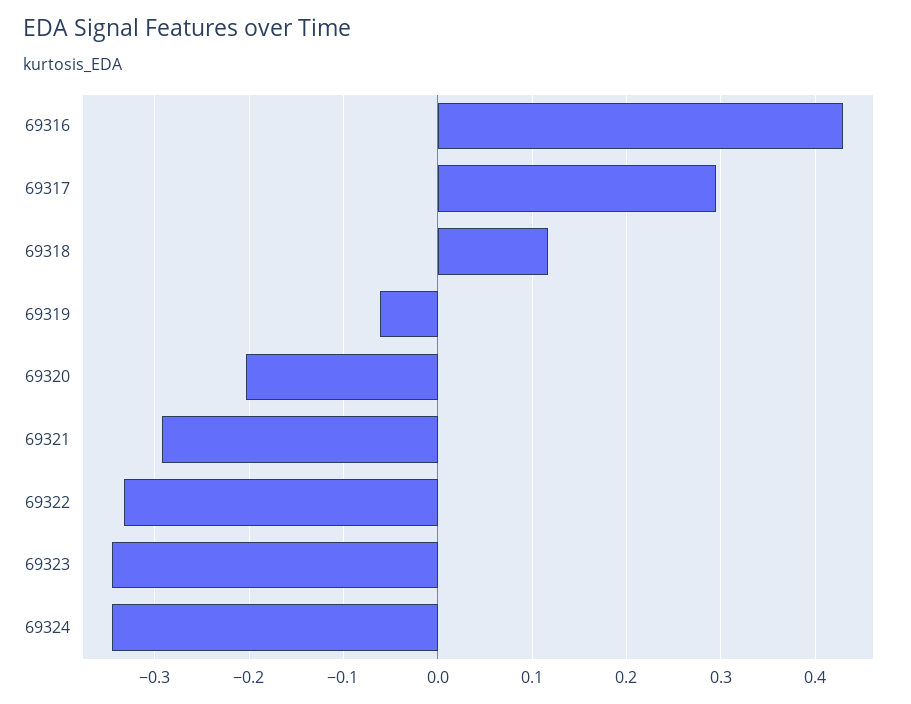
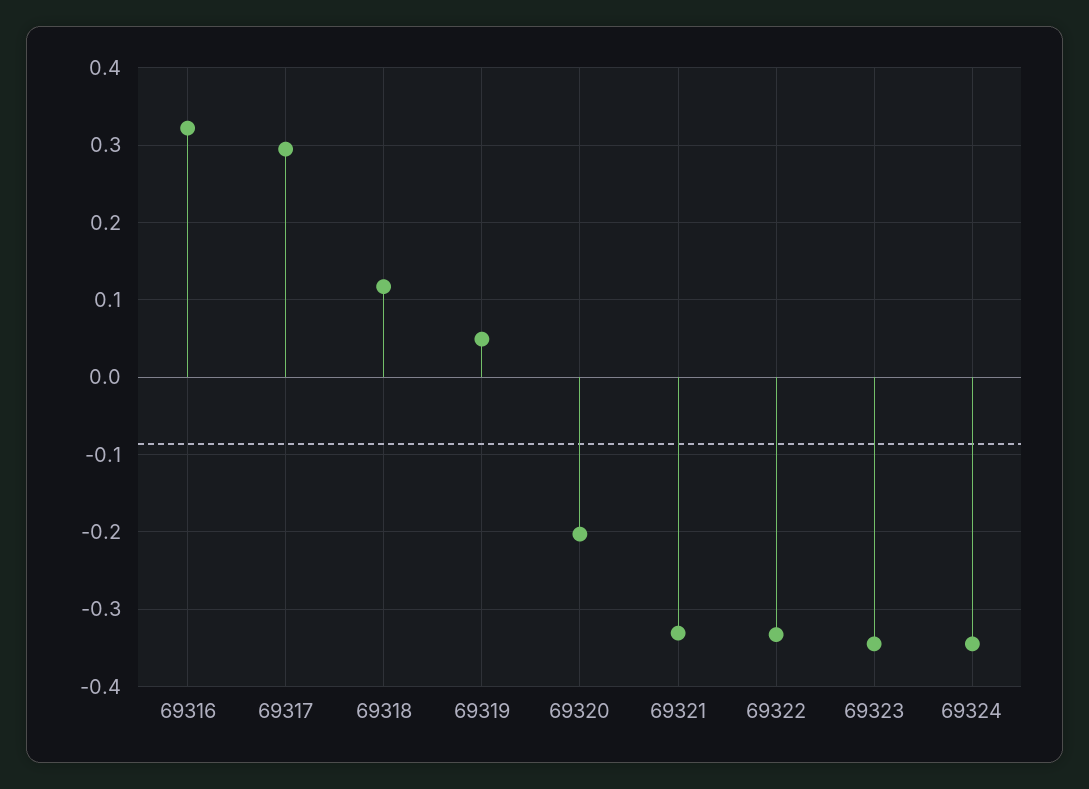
69316: 0.43 -> 0.32
69319: -0.06 -> 0.05
69321: -0.29 -> -0.33

